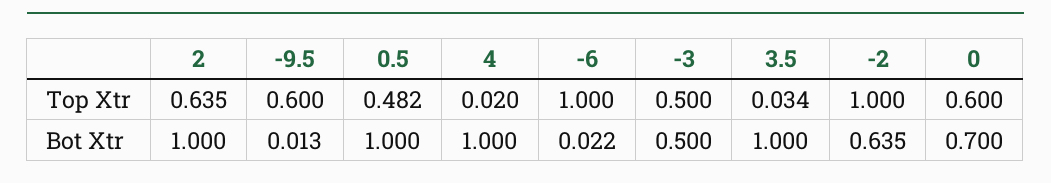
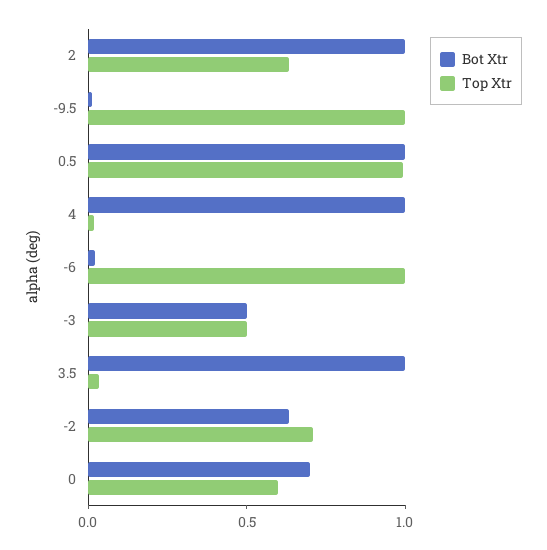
Top Xtr, -9.5: 0.6 -> 1
Top Xtr, 0.5: 0.482 -> 1
Top Xtr, -2: 1 -> 0.7

